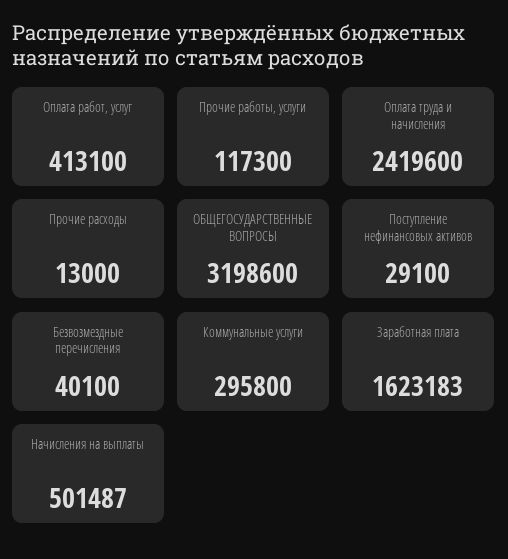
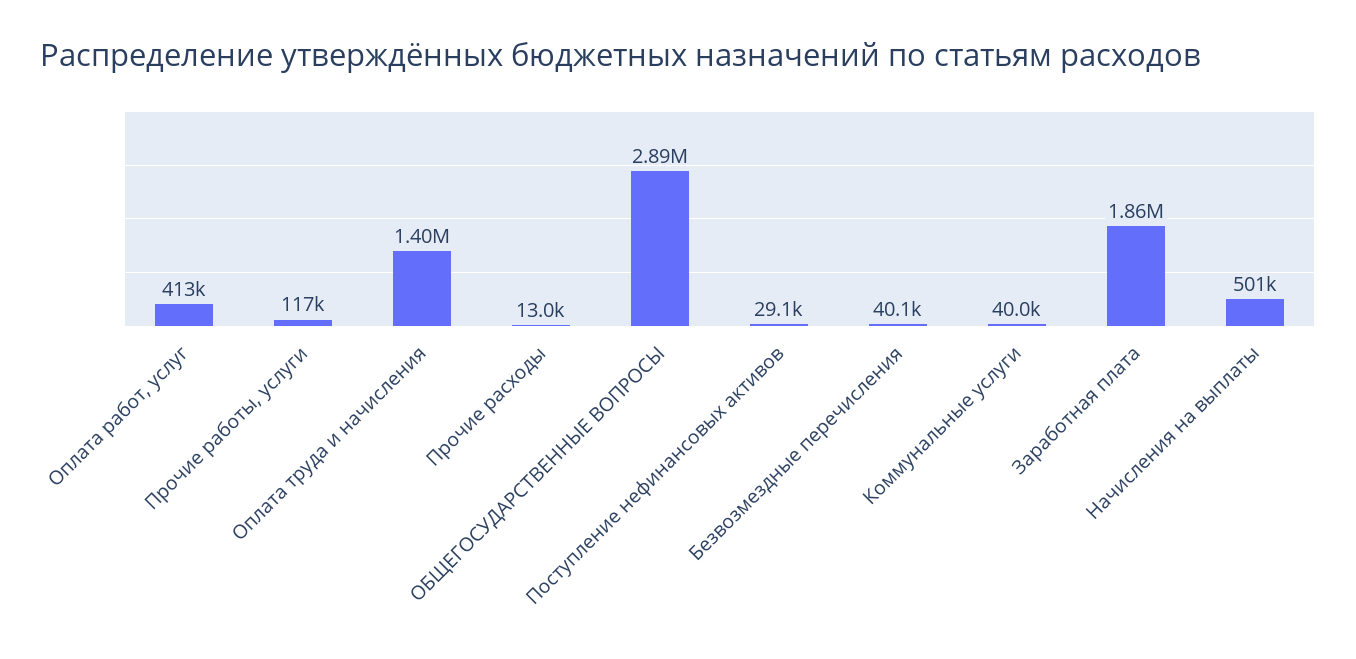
Оплата труда и начисления: 2419600 -> 1400000
ОБЩЕГОСУДАРСТВЕННЫЕ ВОПРОСЫ: 3198600 -> 2890000
Коммунальные услуги: 295800 -> 40000
Заработная плата: 1623183 -> 1860000

